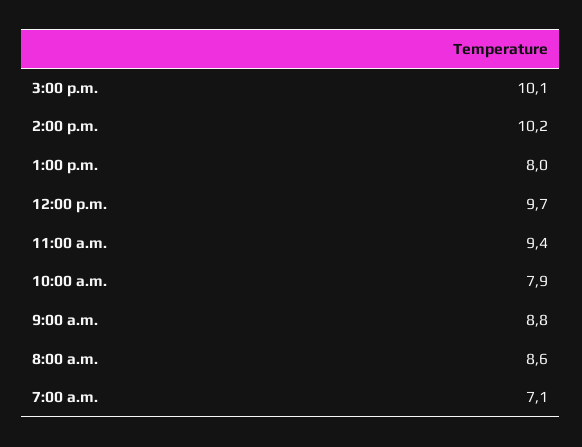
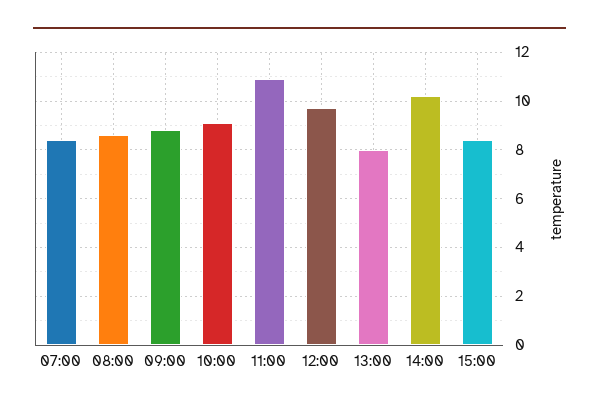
3:00 p.m.: 10.1 -> 8.5
11:00 a.m.: 9.4 -> 11
10:00 a.m.: 7.9 -> 9
7:00 a.m.: 7.1 -> 8.5

